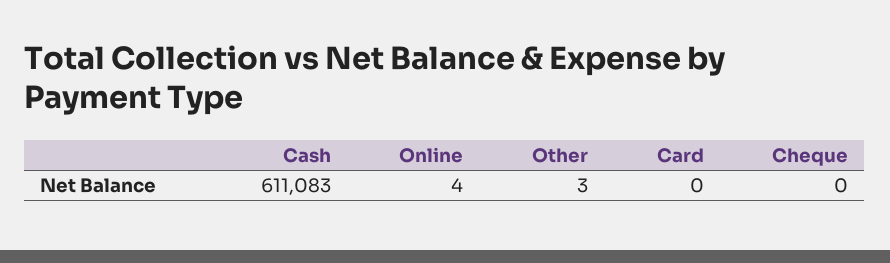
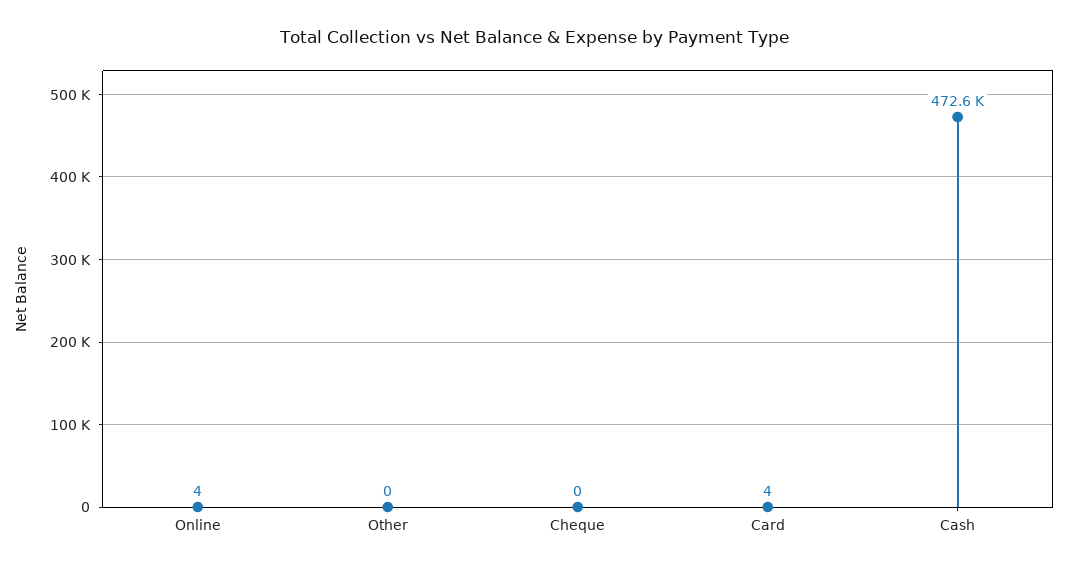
Cash: 611083 -> 472600
Other: 3 -> 0
Card: 0 -> 4

